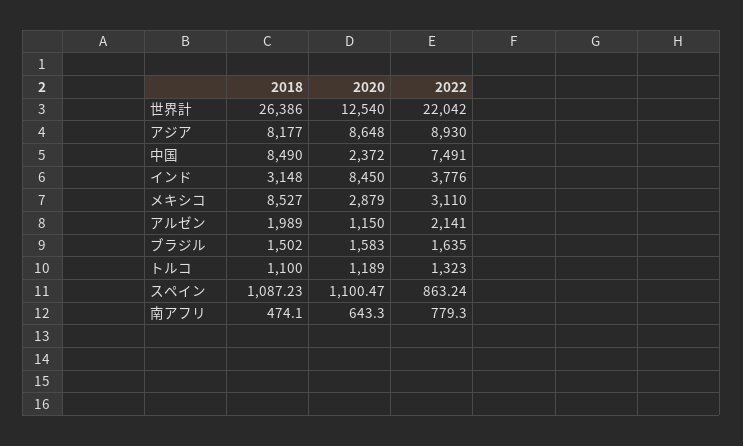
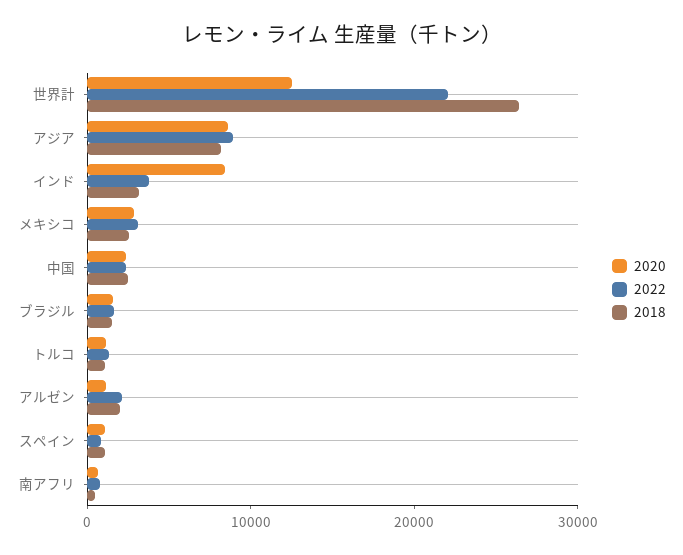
2018, 中国: 8490 -> 2000
2022, 中国: 7491 -> 2000
2018, メキシコ: 8527 -> 2000

